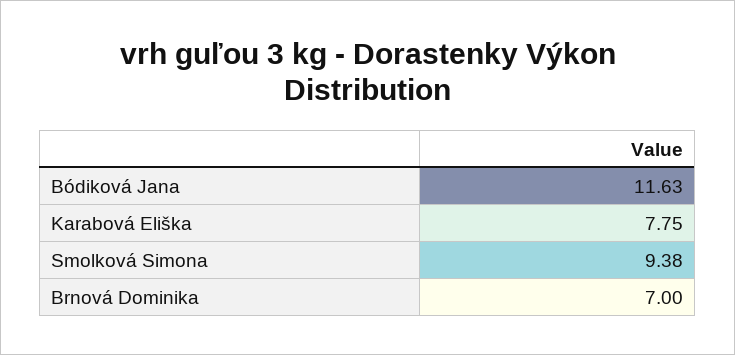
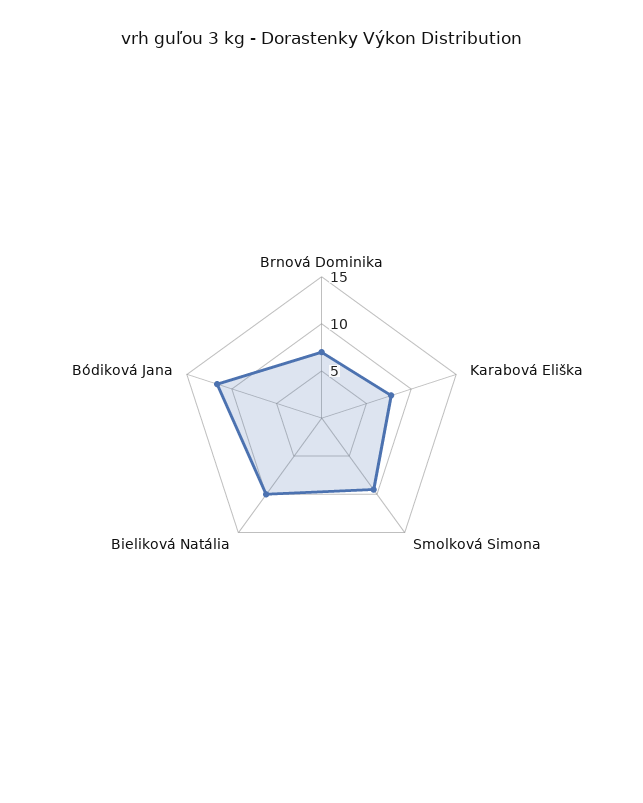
Bieliková Natália: none -> 10

